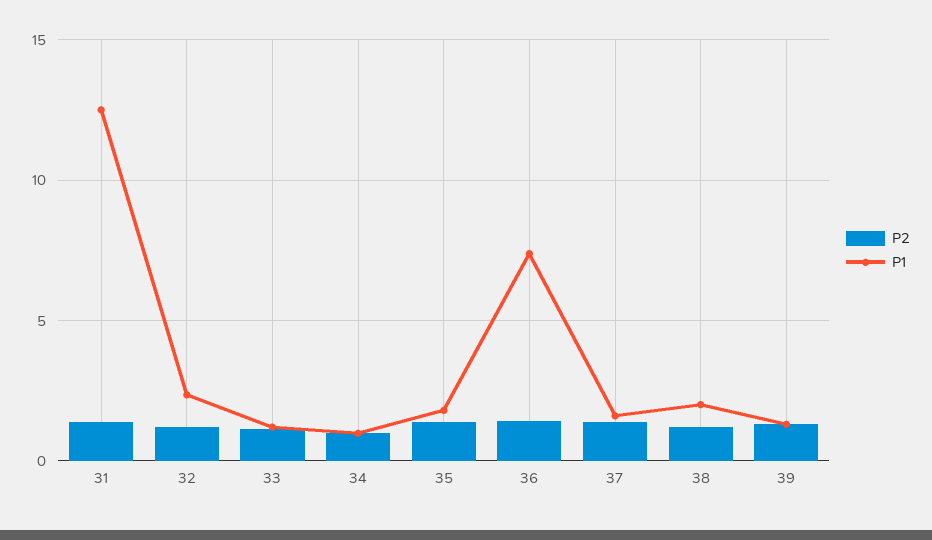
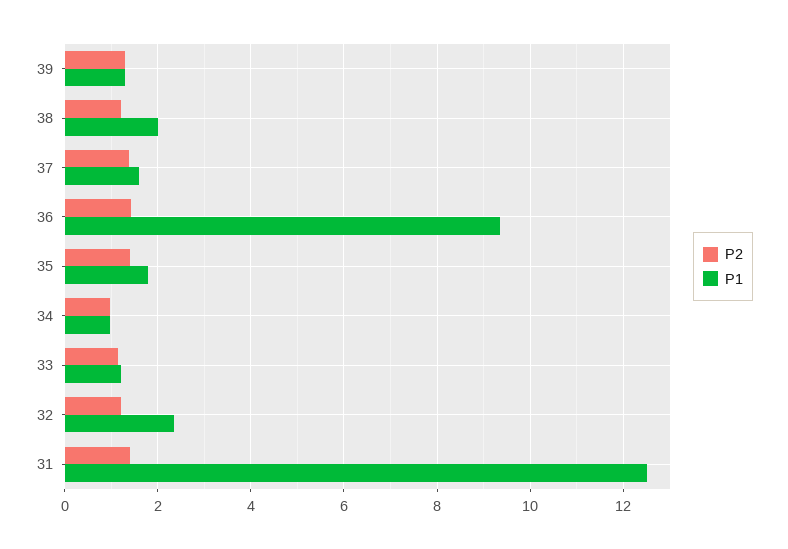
P1, 36: 7.5 -> 9.4

